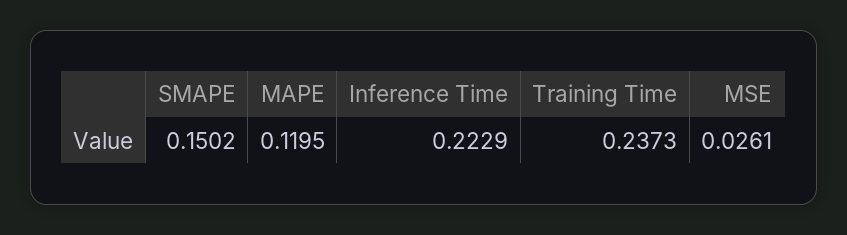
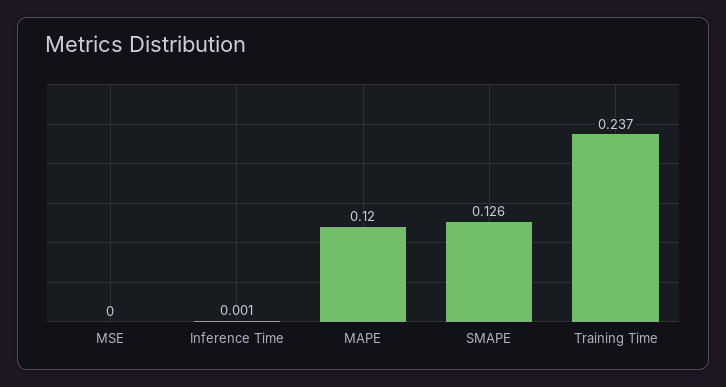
SMAPE: 0.1502 -> 0.126
Inference Time: 0.2229 -> 0.001
MSE: 0.0261 -> 0

